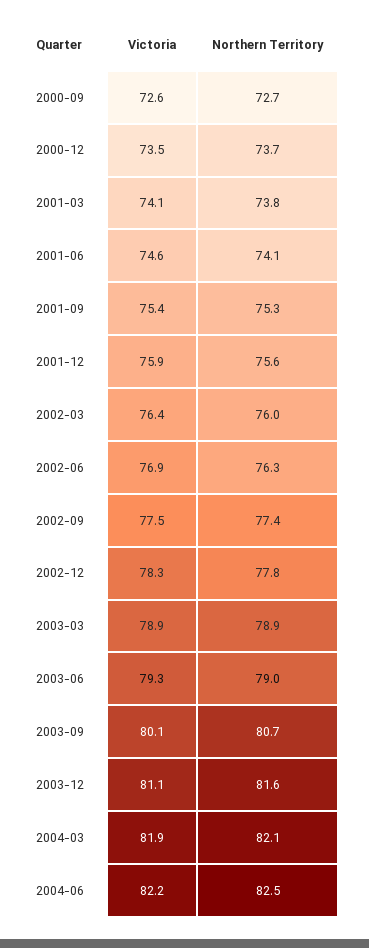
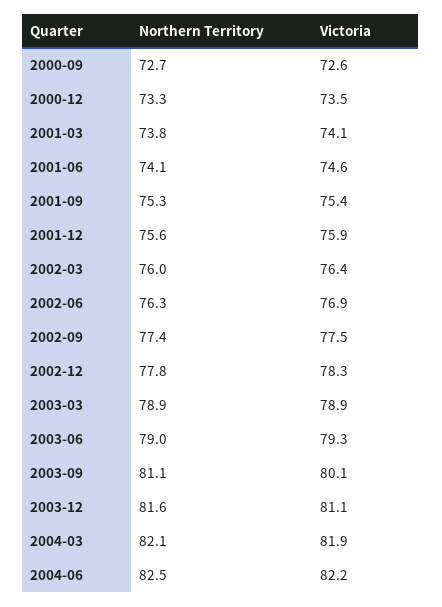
Northern Territory, 2000-12: 73.7 -> 73.3
Northern Territory, 2003-09: 80.7 -> 81.1

